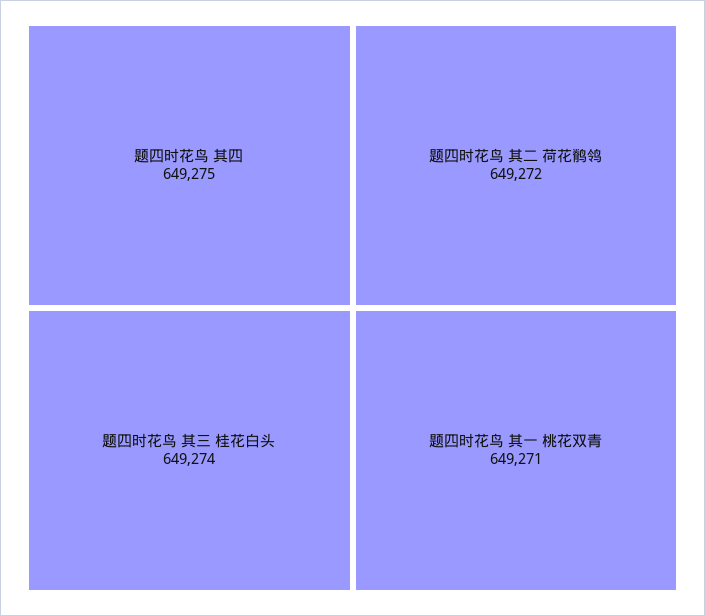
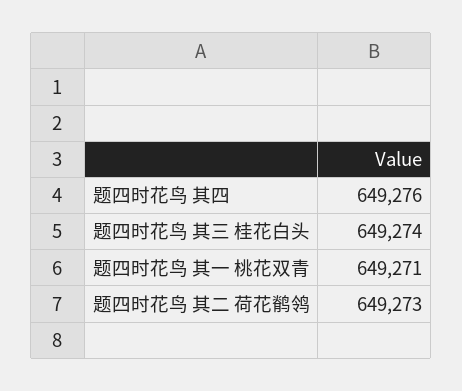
题四时花鸟 其四: 649275 -> 649276
题四时花鸟 其二 荷花鹡鸰: 649272 -> 649273

